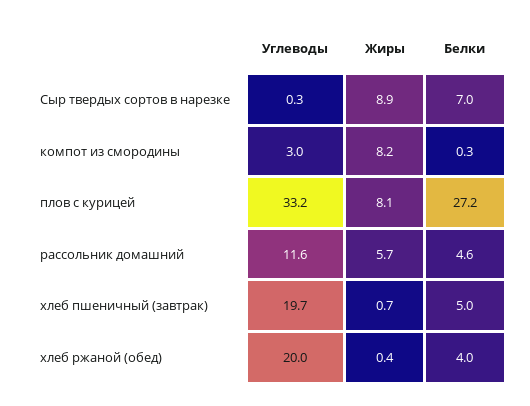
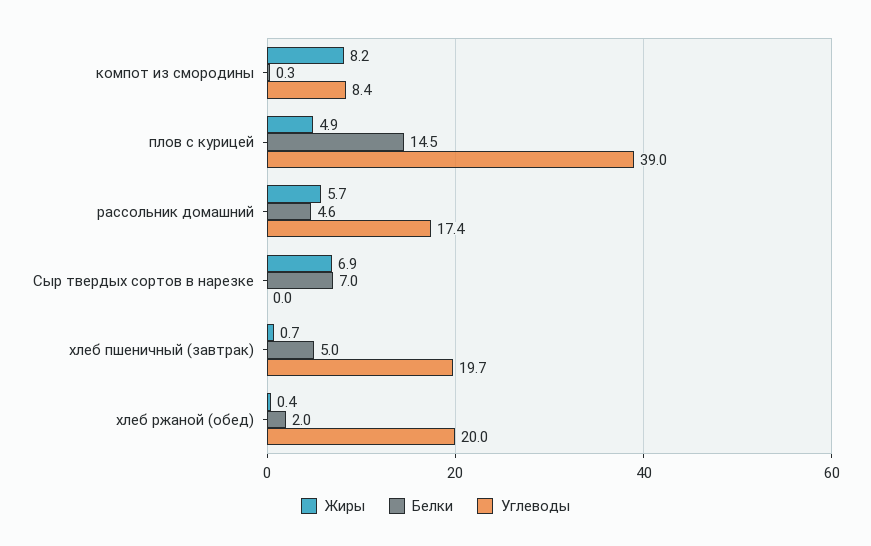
Углеводы, Сыр твердых сортов в нарезке: 0.3 -> 0
Жиры, Сыр твердых сортов в нарезке: 8.9 -> 6.9
Углеводы, компот из смородины: 3 -> 8.4
Углеводы, плов с курицей: 33.2 -> 39
Жиры, плов с курицей: 8.1 -> 4.9
Белки, плов с курицей: 27.2 -> 14.5
Углеводы, рассольник домашний: 11.6 -> 17.4
Белки, хлеб ржаной (обед): 4 -> 2

